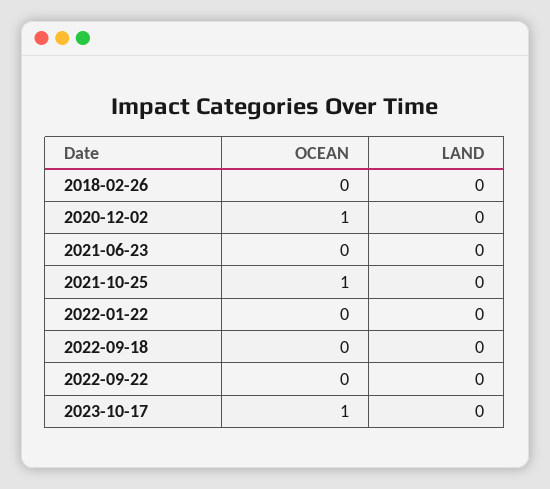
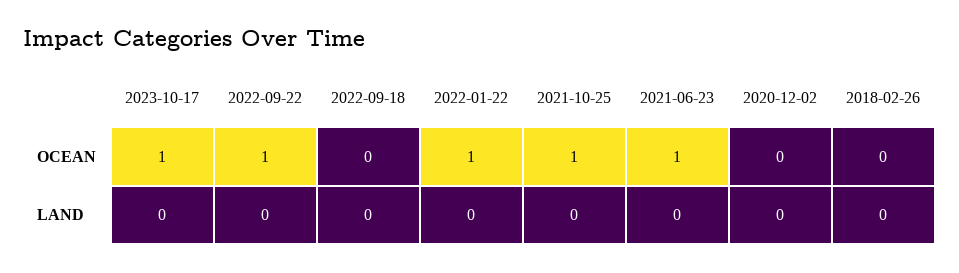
OCEAN, 2020-12-02: 1 -> 0
OCEAN, 2021-06-23: 0 -> 1
OCEAN, 2022-01-22: 0 -> 1
OCEAN, 2022-09-22: 0 -> 1

